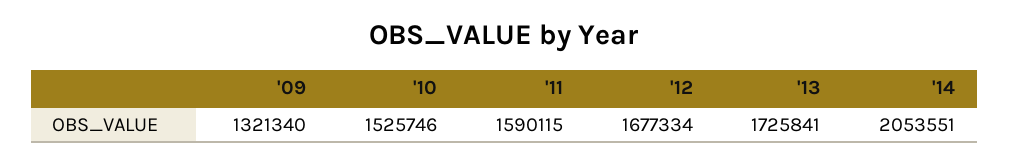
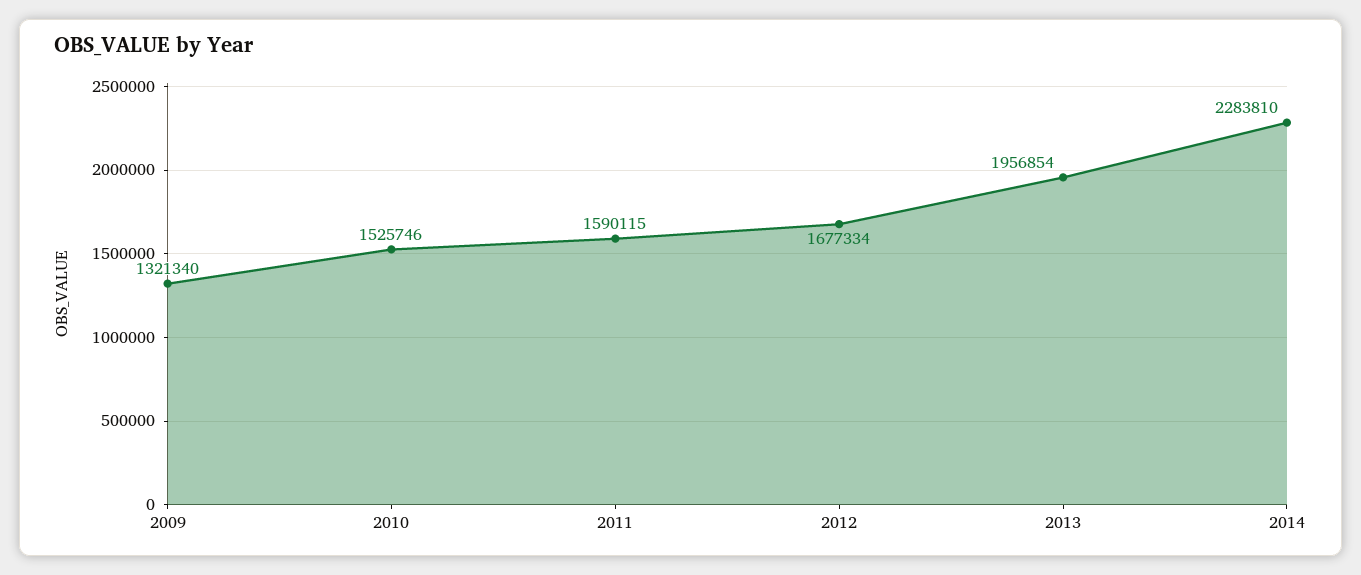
'13: 1725841 -> 1956854
'14: 2053551 -> 2283810

